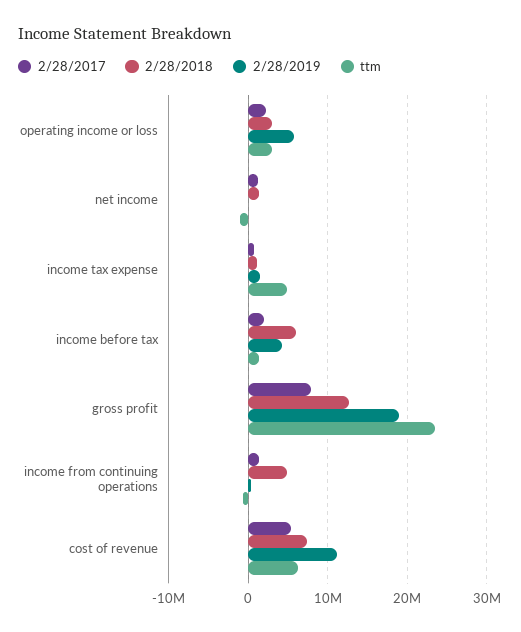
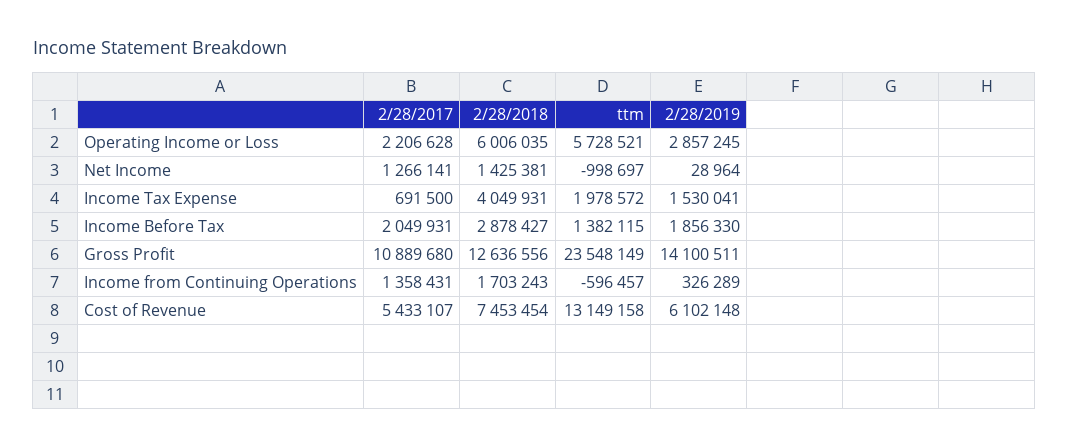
2/28/2018, operating income or loss: 3000000 -> 6006035
2/28/2019, operating income or loss: 6000000 -> 2857245
ttm, operating income or loss: 3000000 -> 5728521
2/28/2018, income tax expense: 1000000 -> 4049931
ttm, income tax expense: 5000000 -> 1978572
2/28/2018, income before tax: 6000000 -> 2878427
2/28/2019, income before tax: 4000000 -> 1856330
2/28/2017, gross profit: 8000000 -> 10889680
2/28/2019, gross profit: 19000000 -> 14100511
2/28/2018, income from continuing operations: 5000000 -> 1703243
2/28/2019, cost of revenue: 11000000 -> 6102148
ttm, cost of revenue: 6000000 -> 13149158

